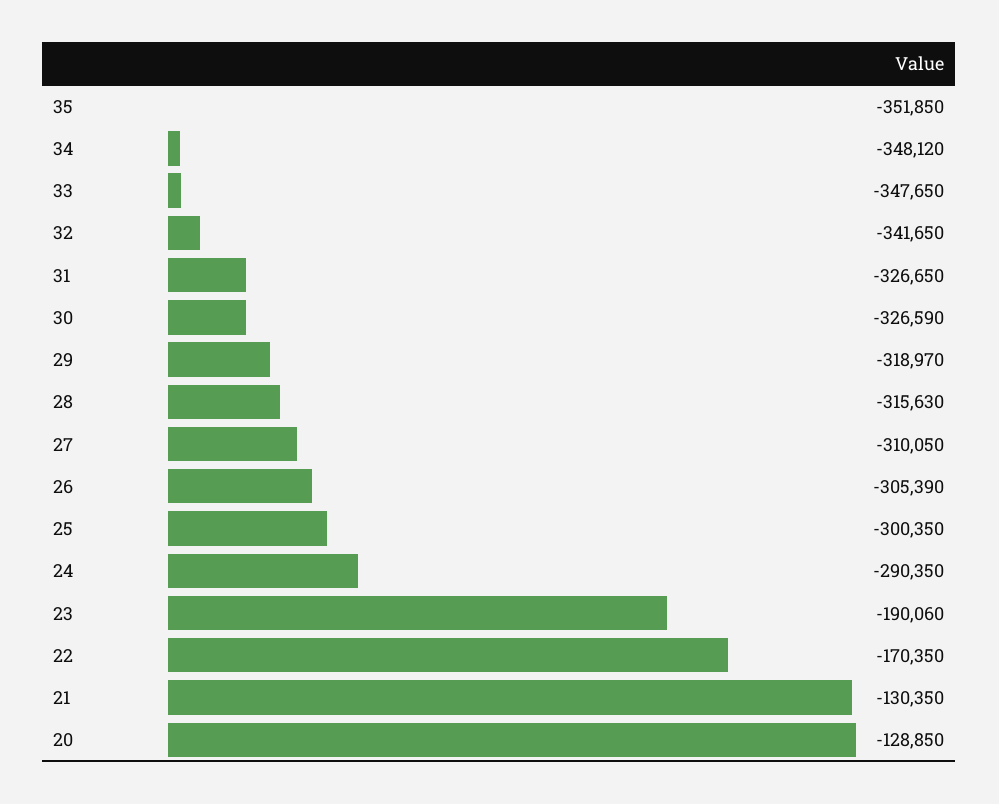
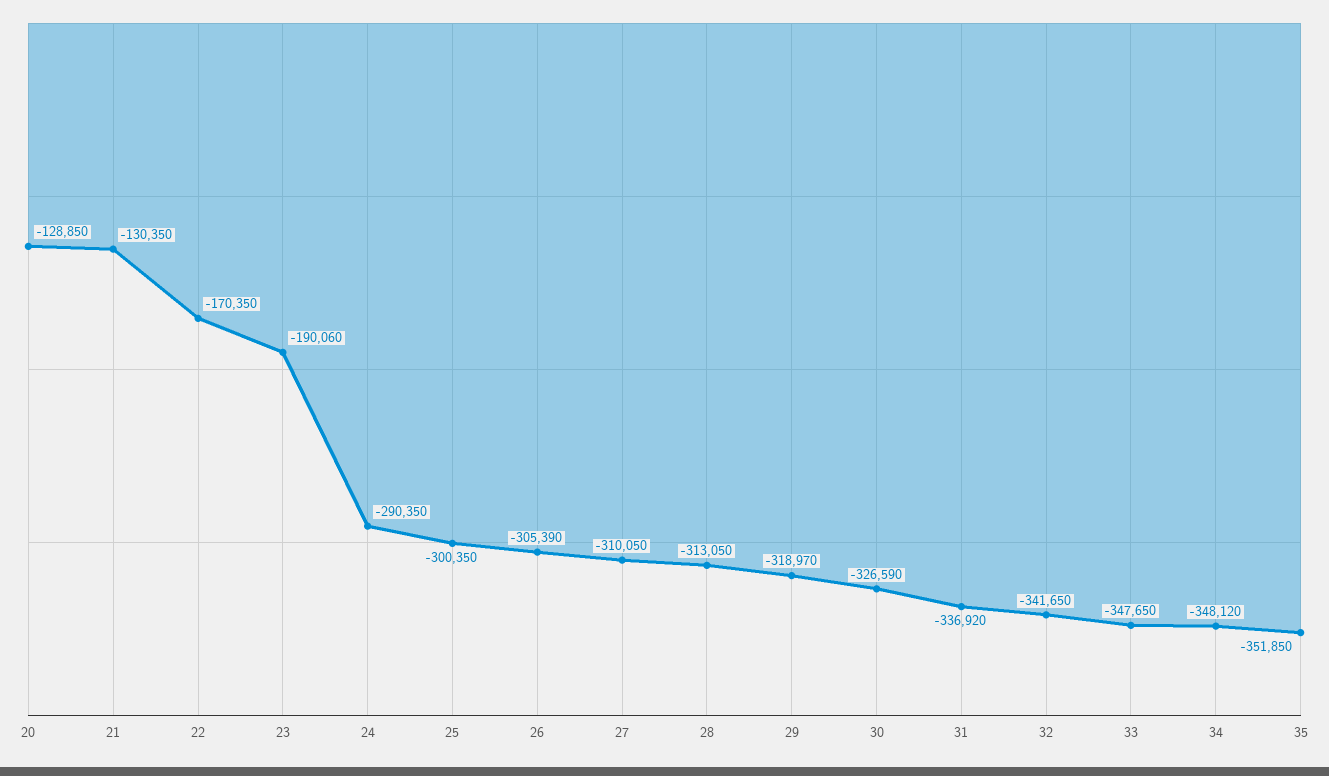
31: -326650 -> -336920
28: -315630 -> -313050

